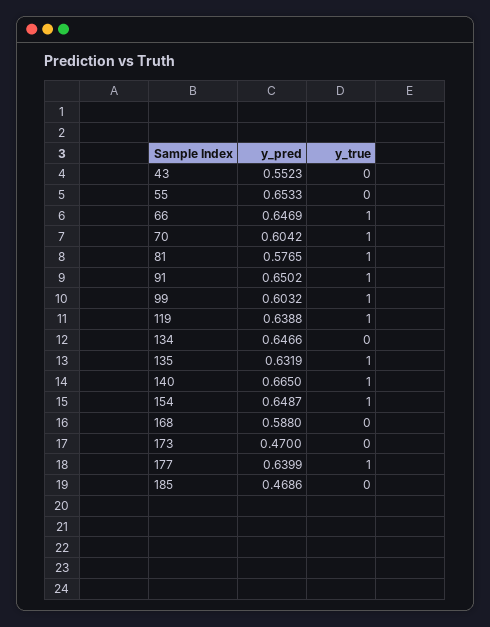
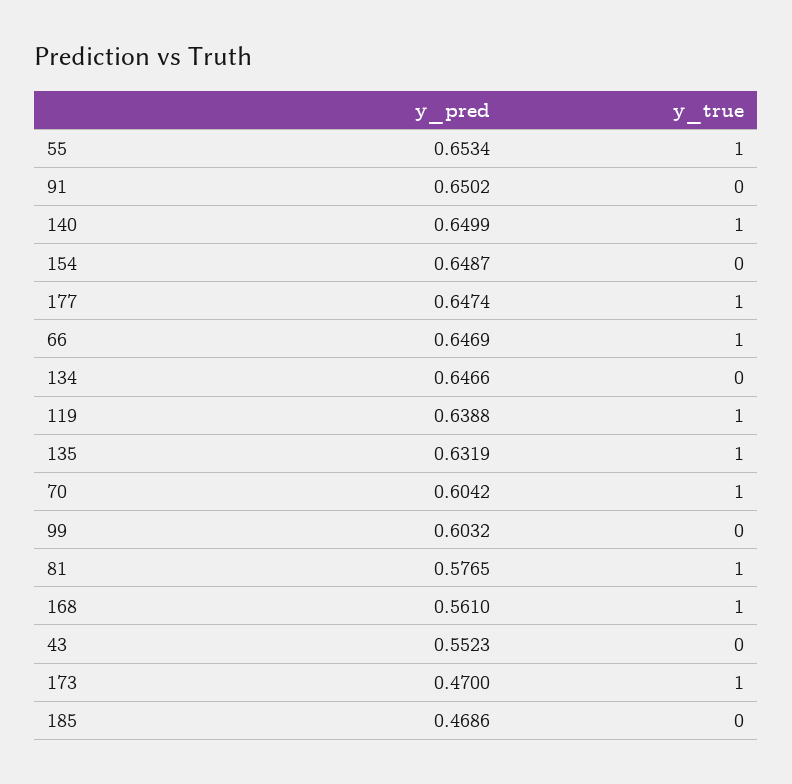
y_pred, 55: 0.6533 -> 0.6534
y_true, 55: 0 -> 1
y_true, 91: 1 -> 0
y_true, 99: 1 -> 0
y_pred, 140: 0.665 -> 0.6499
y_true, 154: 1 -> 0
y_pred, 168: 0.588 -> 0.561
y_true, 168: 0 -> 1
y_true, 173: 0 -> 1
y_pred, 177: 0.6399 -> 0.6474

